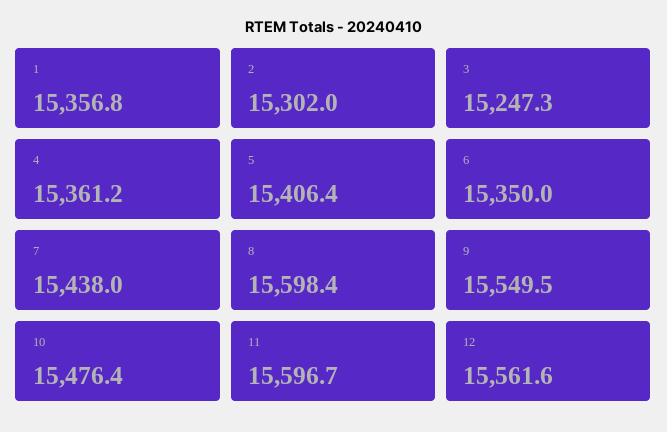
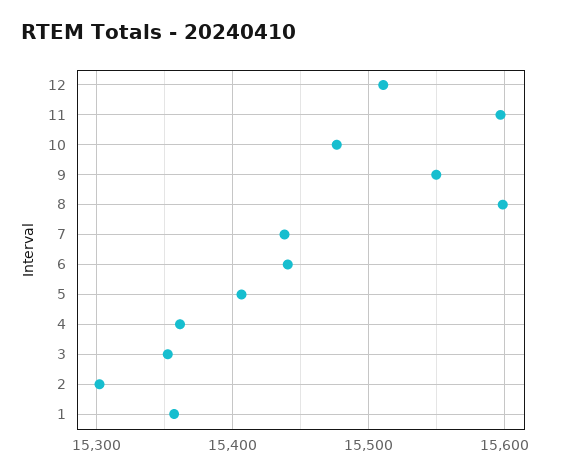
3: 15247.3 -> 15350
6: 15350 -> 15440
12: 15561.6 -> 15510

